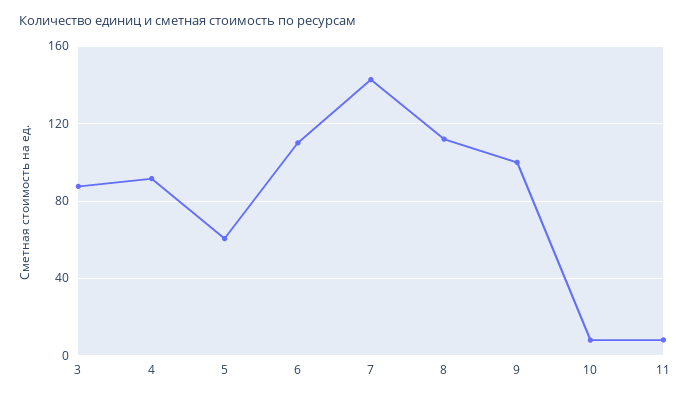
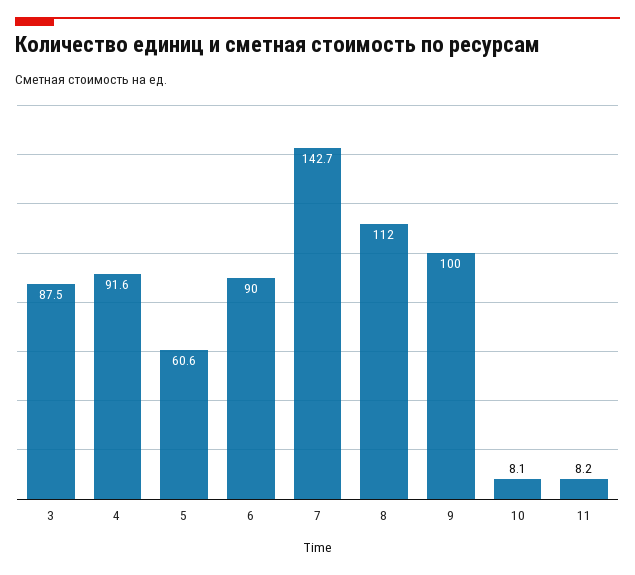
6: 110 -> 90

